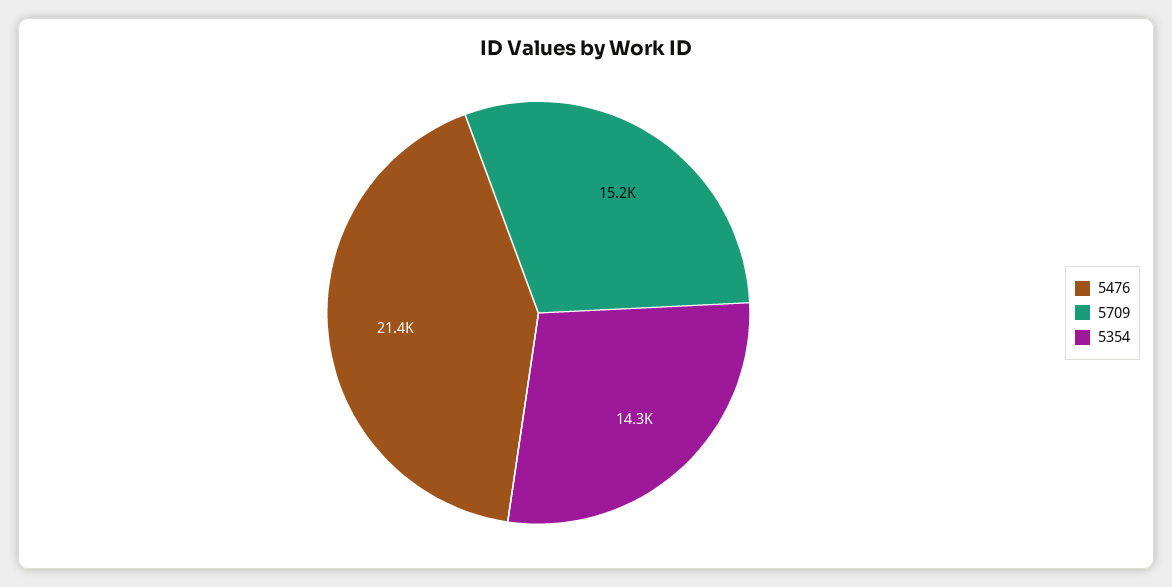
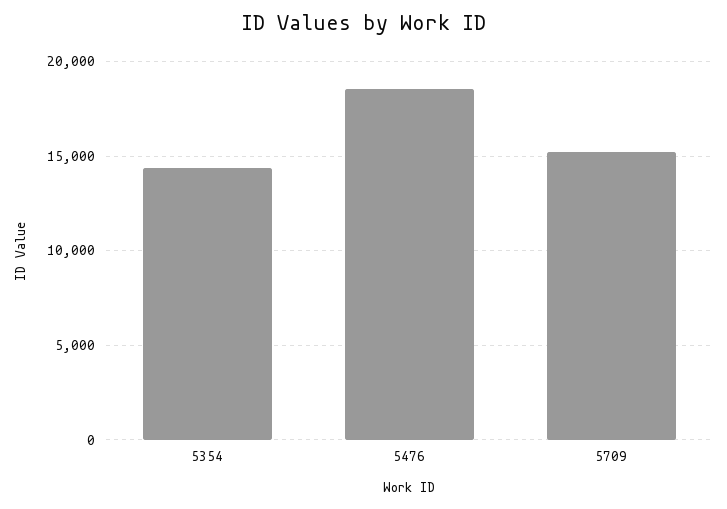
5476: 21400 -> 18500

